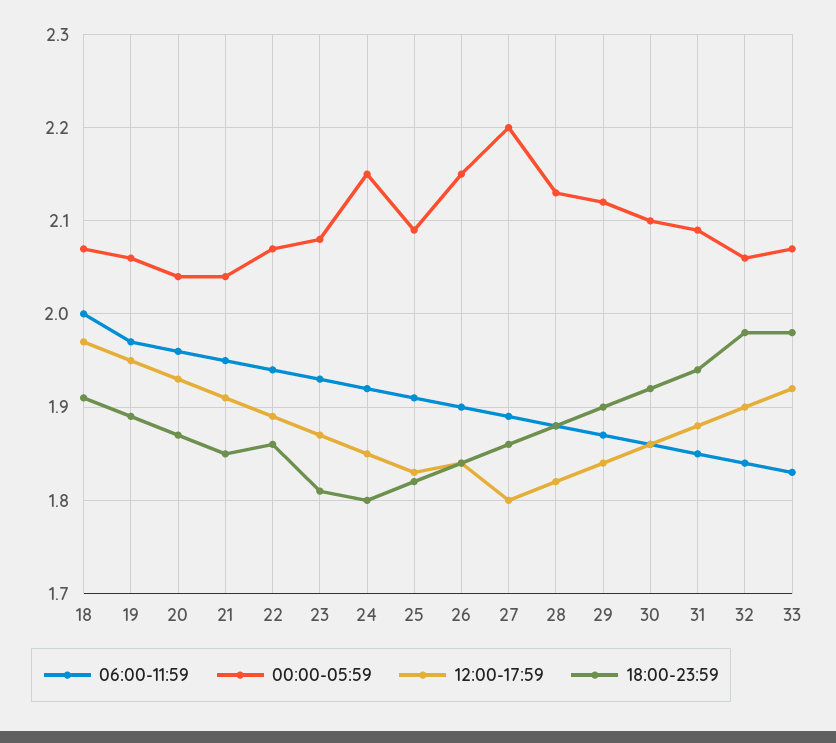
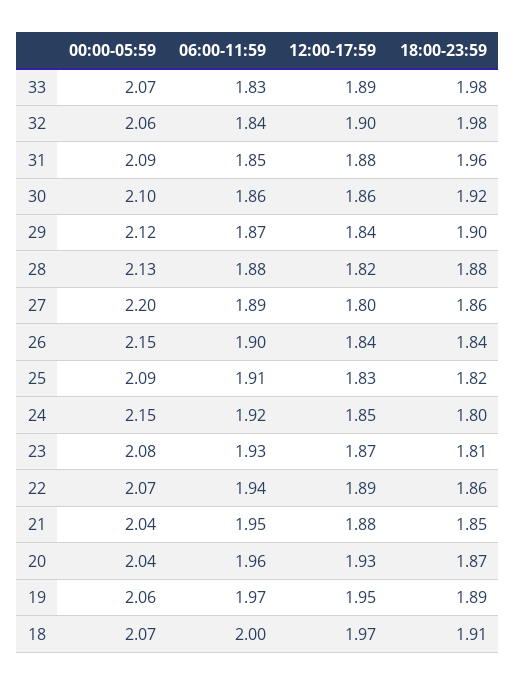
12:00-17:59, 21: 1.91 -> 1.88
18:00-23:59, 31: 1.94 -> 1.96
12:00-17:59, 33: 1.92 -> 1.89

